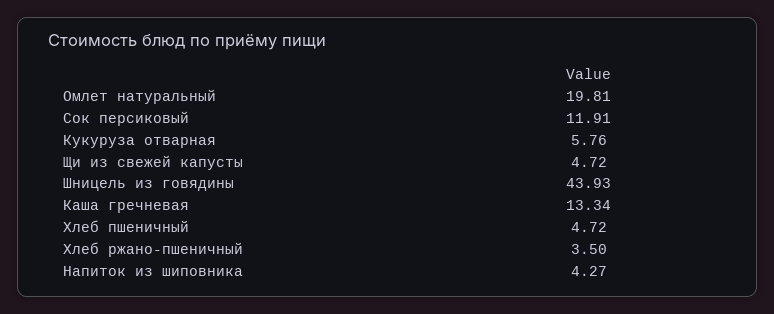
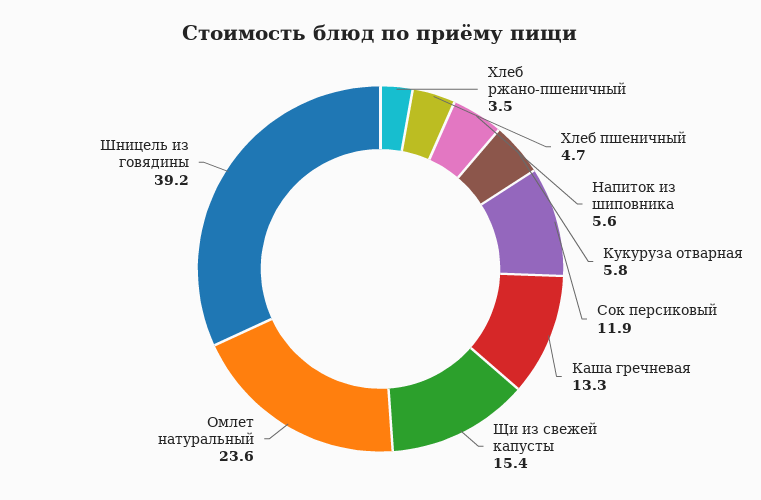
Омлет натуральный: 19.81 -> 23.6
Щи из свежей капусты: 4.72 -> 15.4
Шницель из говядины: 43.93 -> 39.2
Напиток из шиповника: 4.27 -> 5.6

